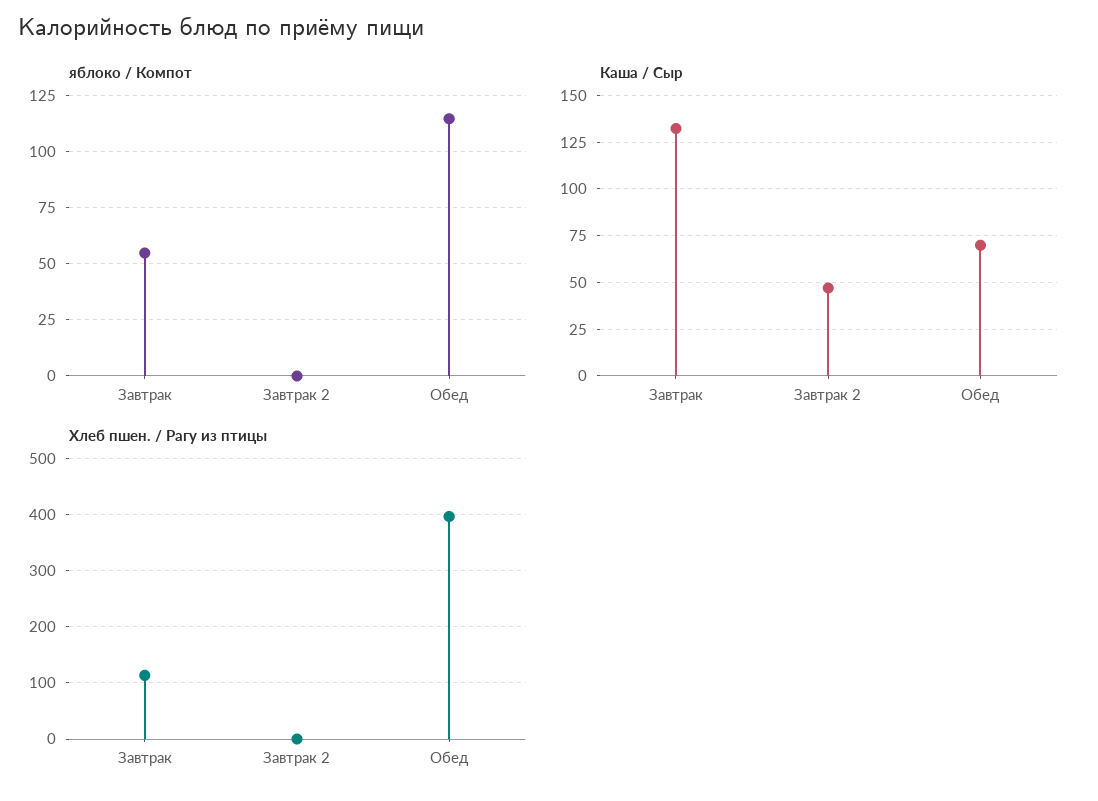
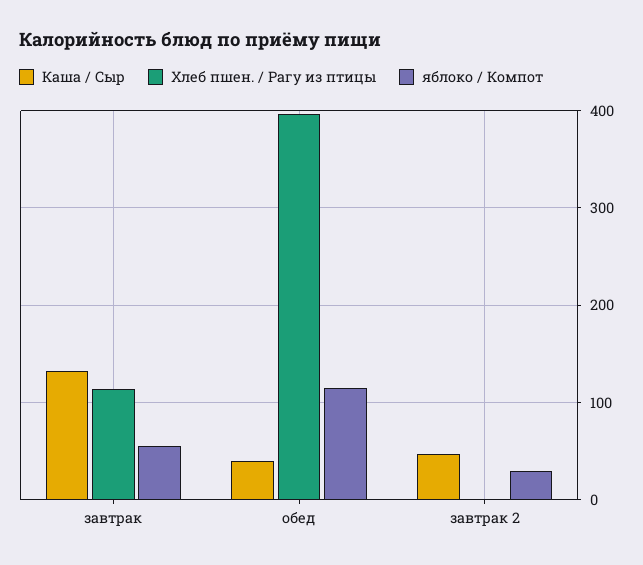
яблоко / Компот, Завтрак 2: 0 -> 30
Каша / Сыр, Обед: 70 -> 40

